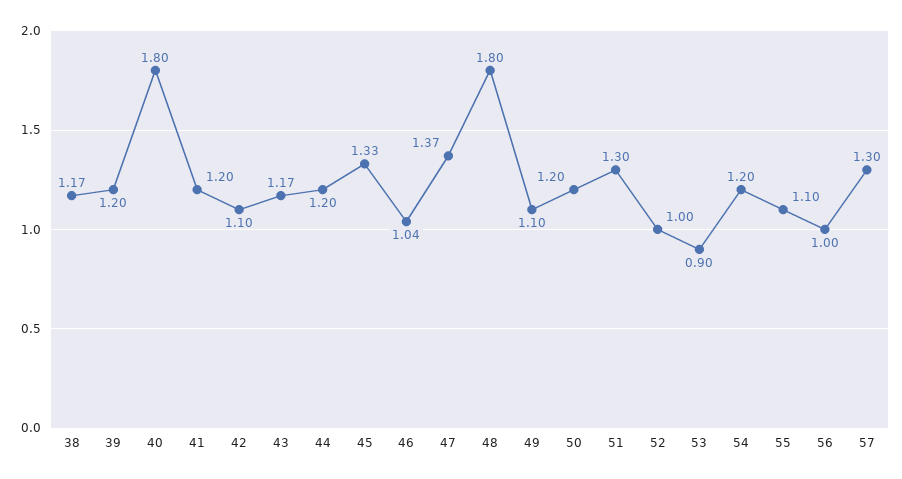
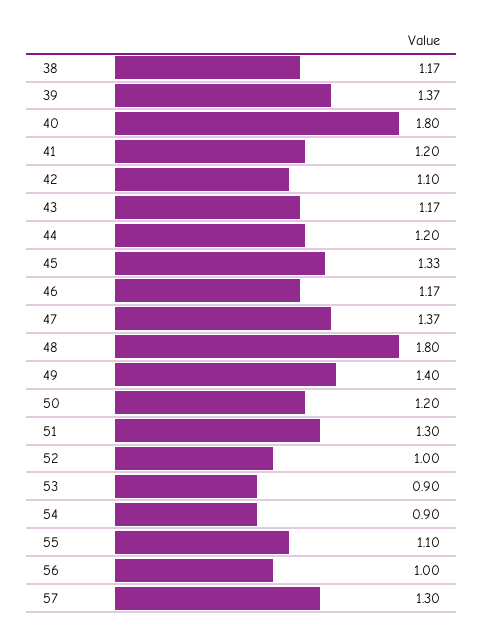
39: 1.2 -> 1.37
46: 1.04 -> 1.17
49: 1.1 -> 1.4
54: 1.2 -> 0.9

